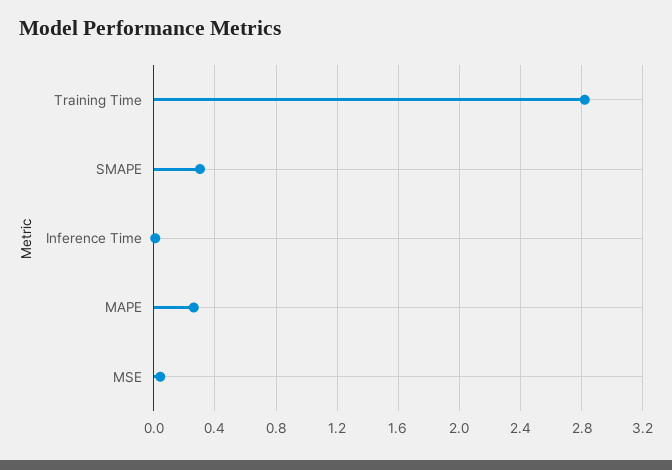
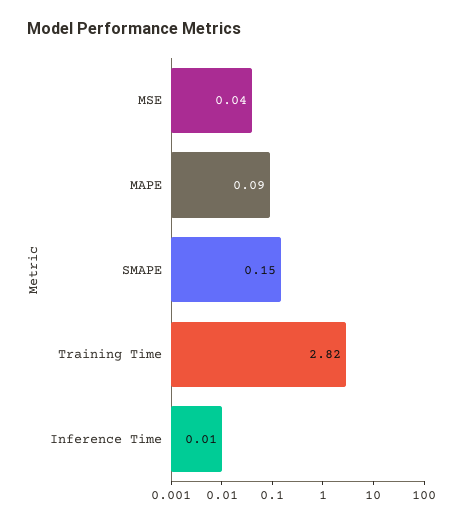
SMAPE: 0.3 -> 0.15
MAPE: 0.25 -> 0.09

